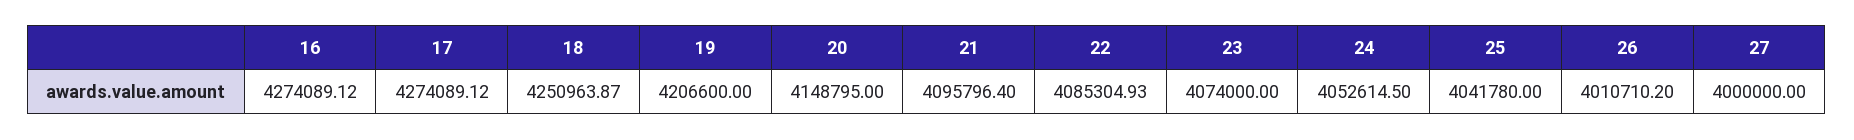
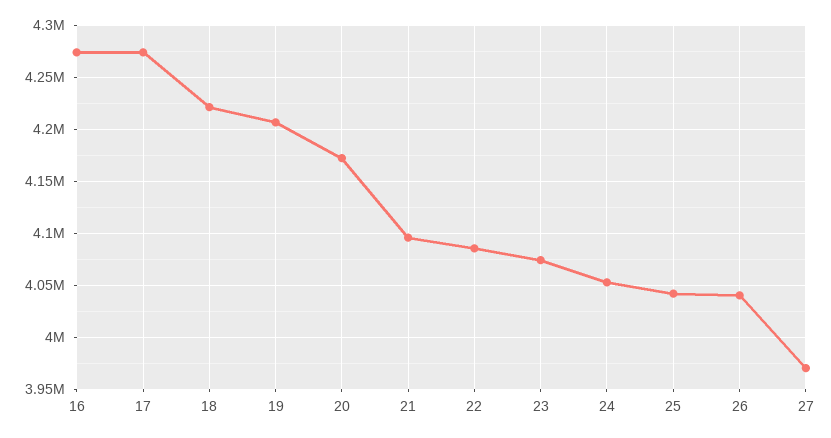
18: 4250963.87 -> 4220000
20: 4148795 -> 4170000
26: 4010710.2 -> 4040000
27: 4000000 -> 3970000

